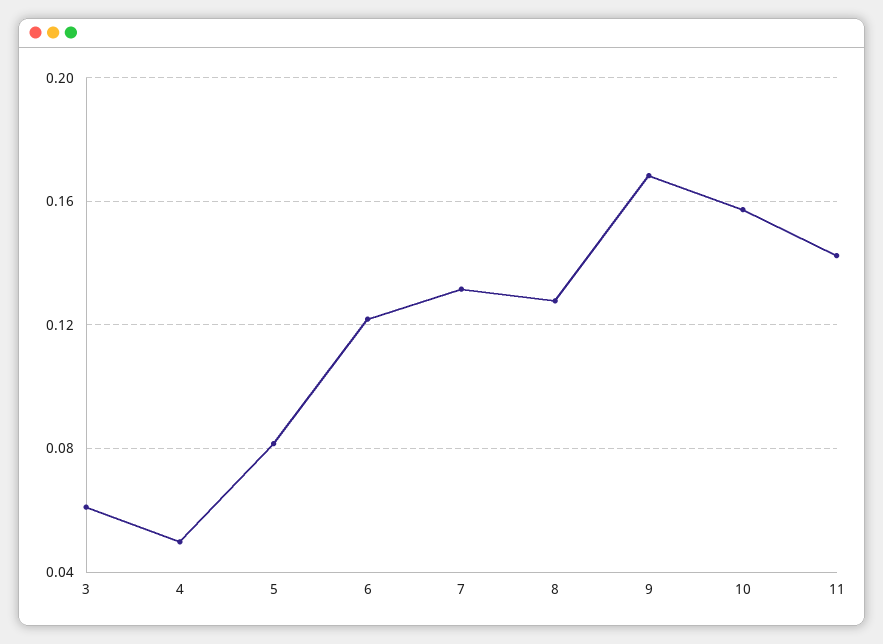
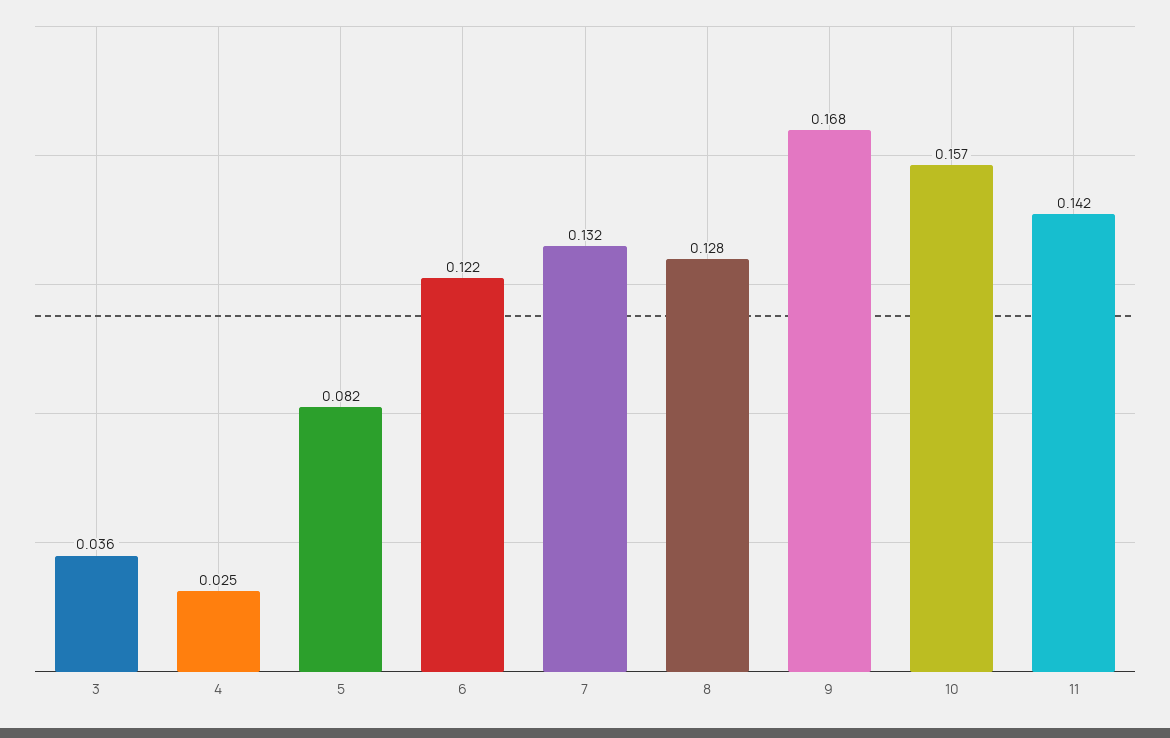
3: 0.06 -> 0.036
4: 0.05 -> 0.025

